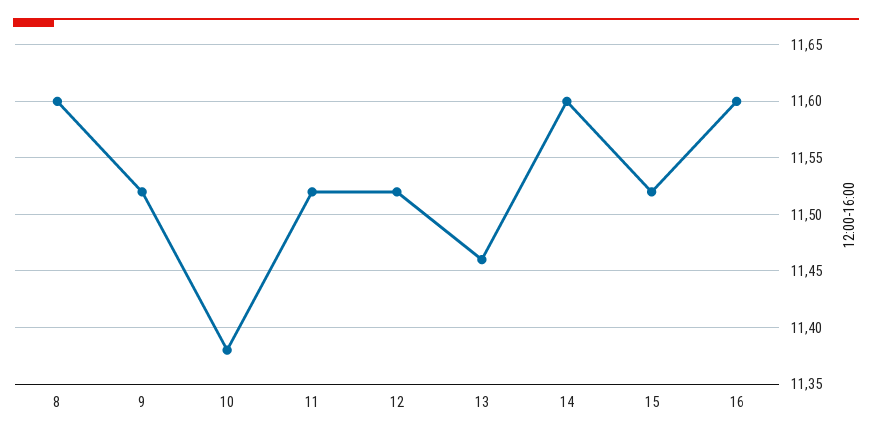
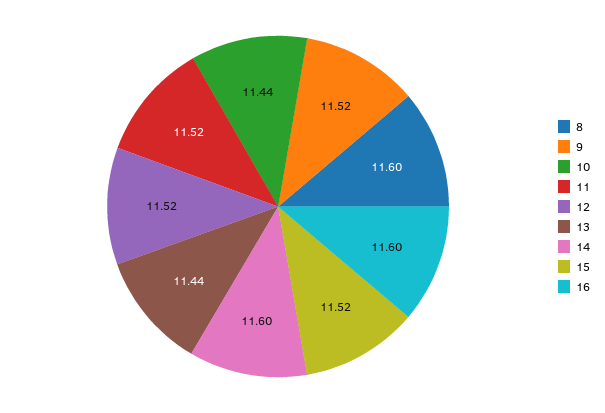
10: 11.38 -> 11.44
13: 11.46 -> 11.44

